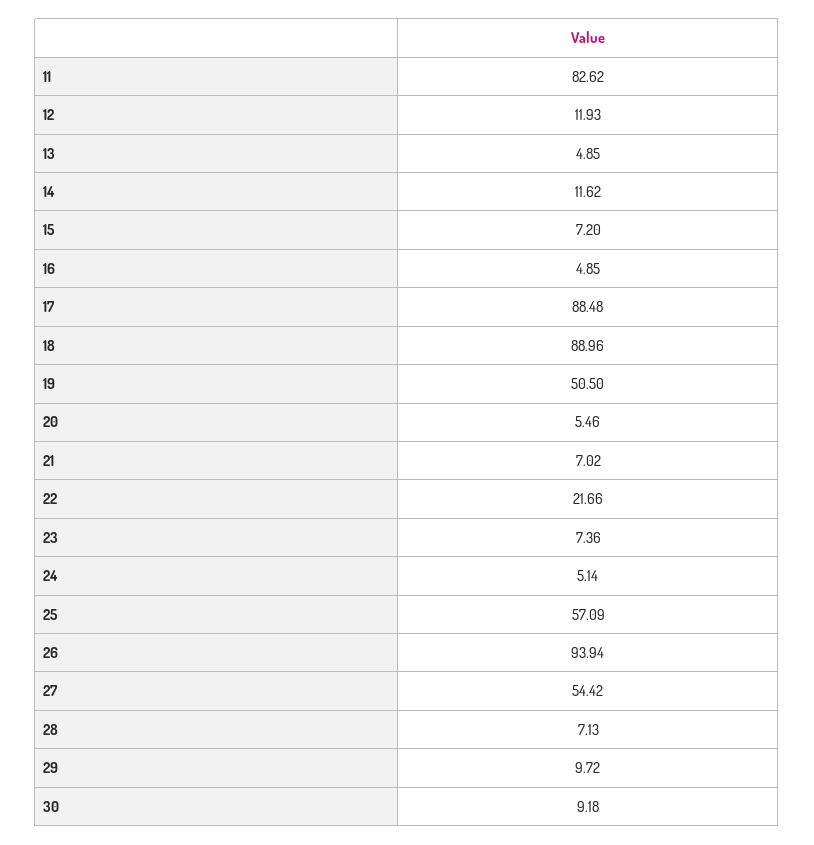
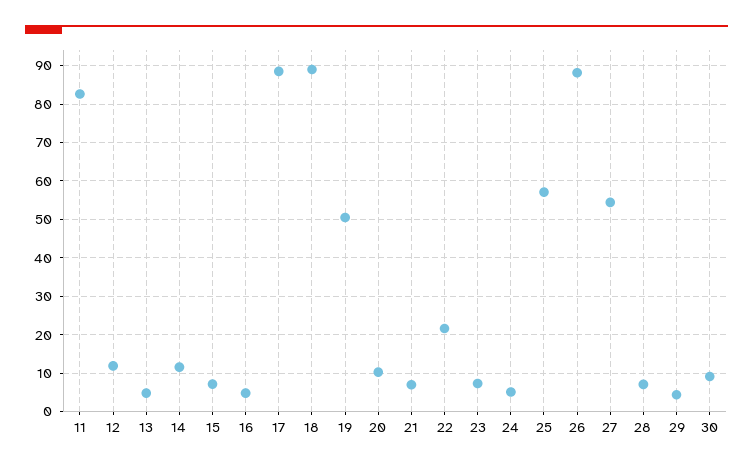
20: 5.46 -> 10
26: 93.94 -> 88
29: 9.72 -> 4

